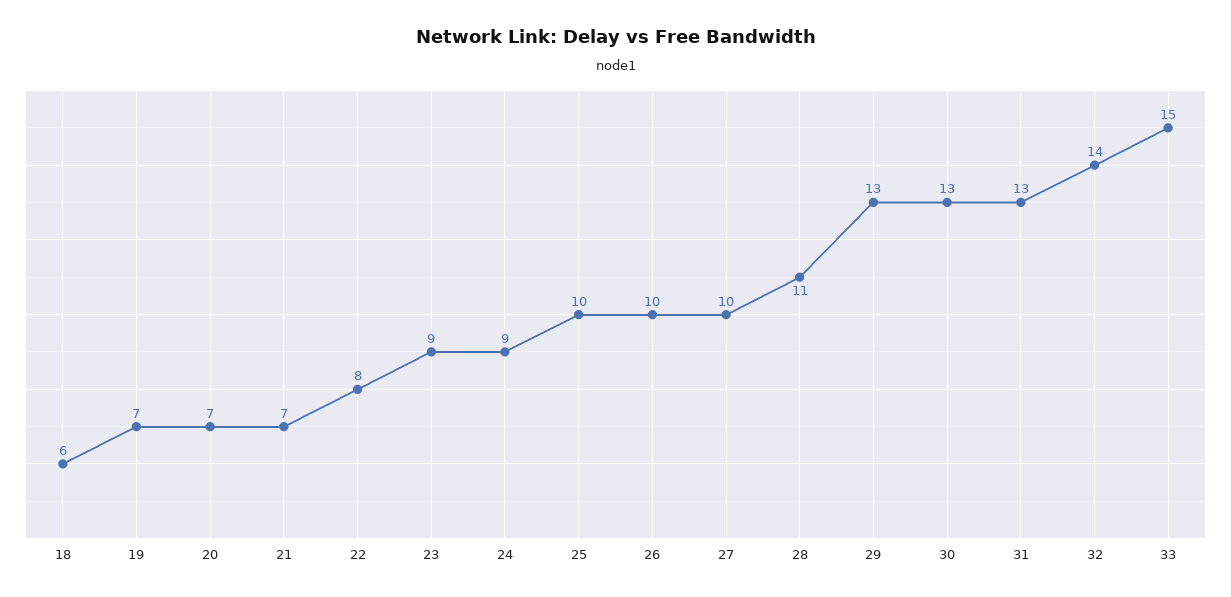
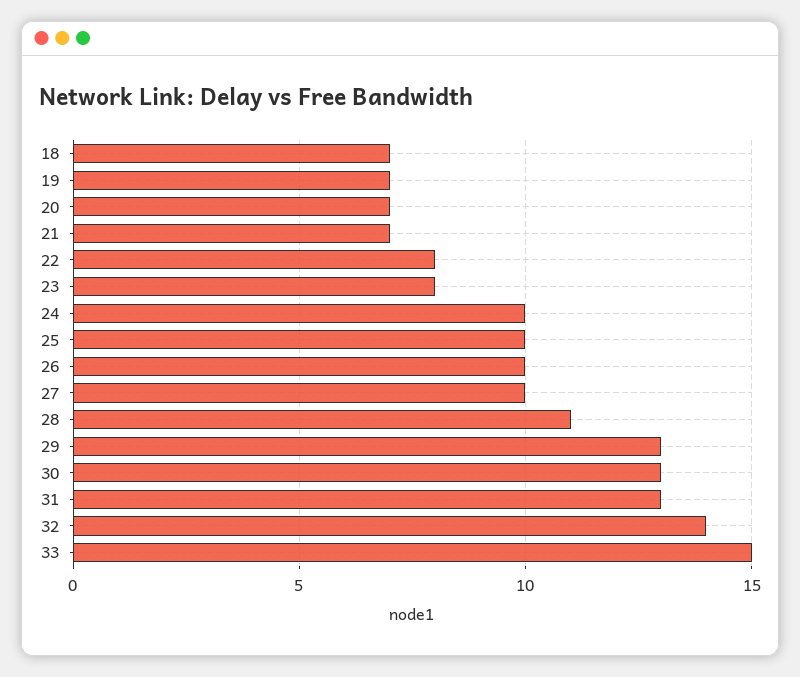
18: 6 -> 7
23: 9 -> 8
24: 9 -> 10

